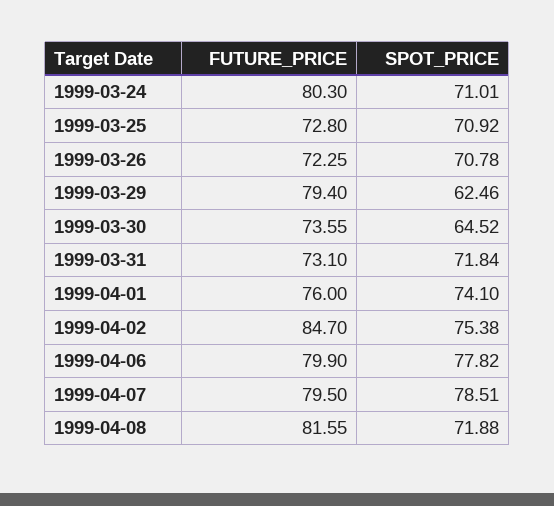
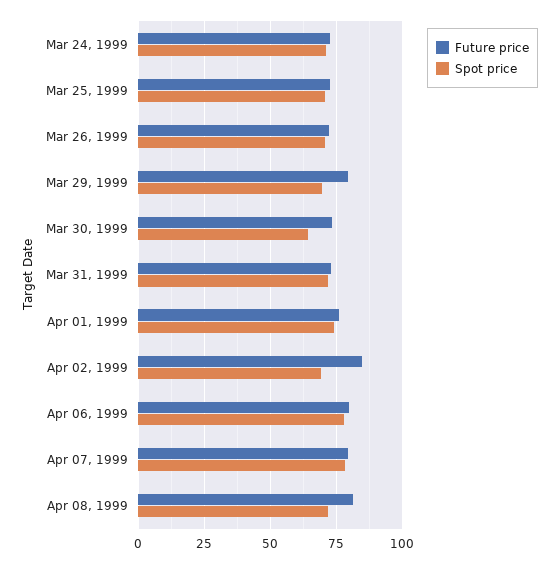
FUTURE_PRICE, 1999-03-24: 80.3 -> 72.5
SPOT_PRICE, 1999-03-29: 62.46 -> 70
SPOT_PRICE, 1999-04-02: 75.38 -> 70

